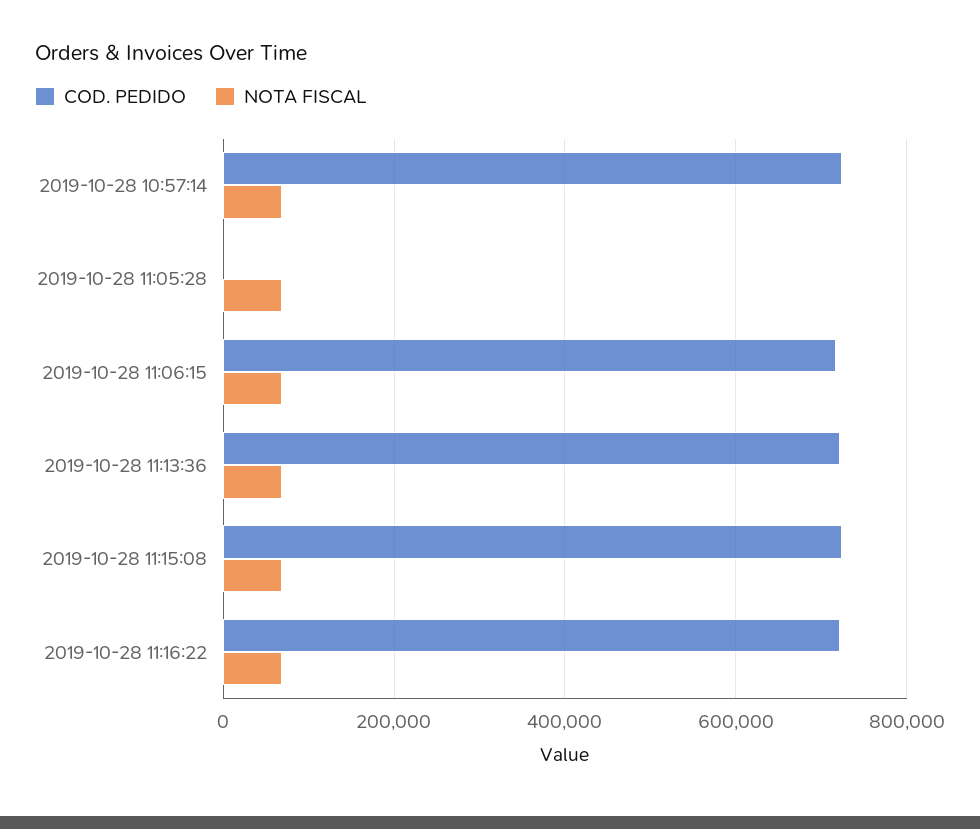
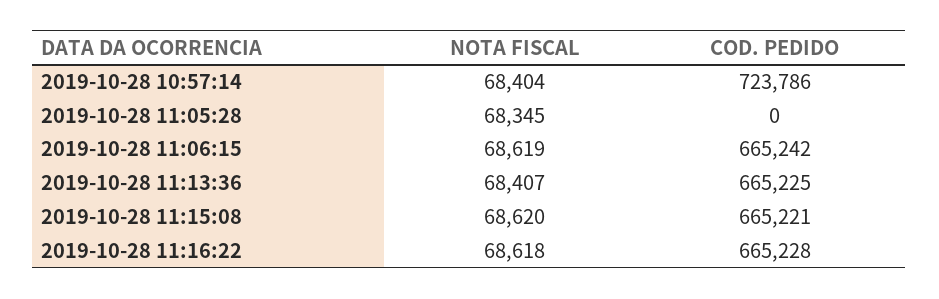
COD. PEDIDO, 2019-10-28 11:06:15: 720000 -> 665242
COD. PEDIDO, 2019-10-28 11:13:36: 720000 -> 665225
COD. PEDIDO, 2019-10-28 11:15:08: 720000 -> 665221
COD. PEDIDO, 2019-10-28 11:16:22: 720000 -> 665228

